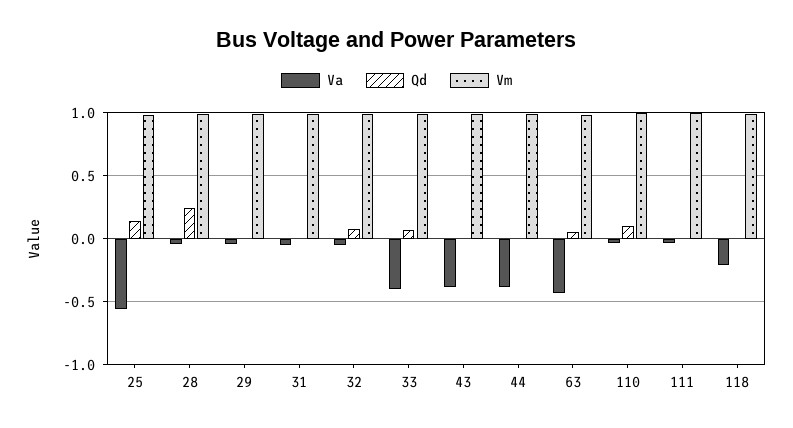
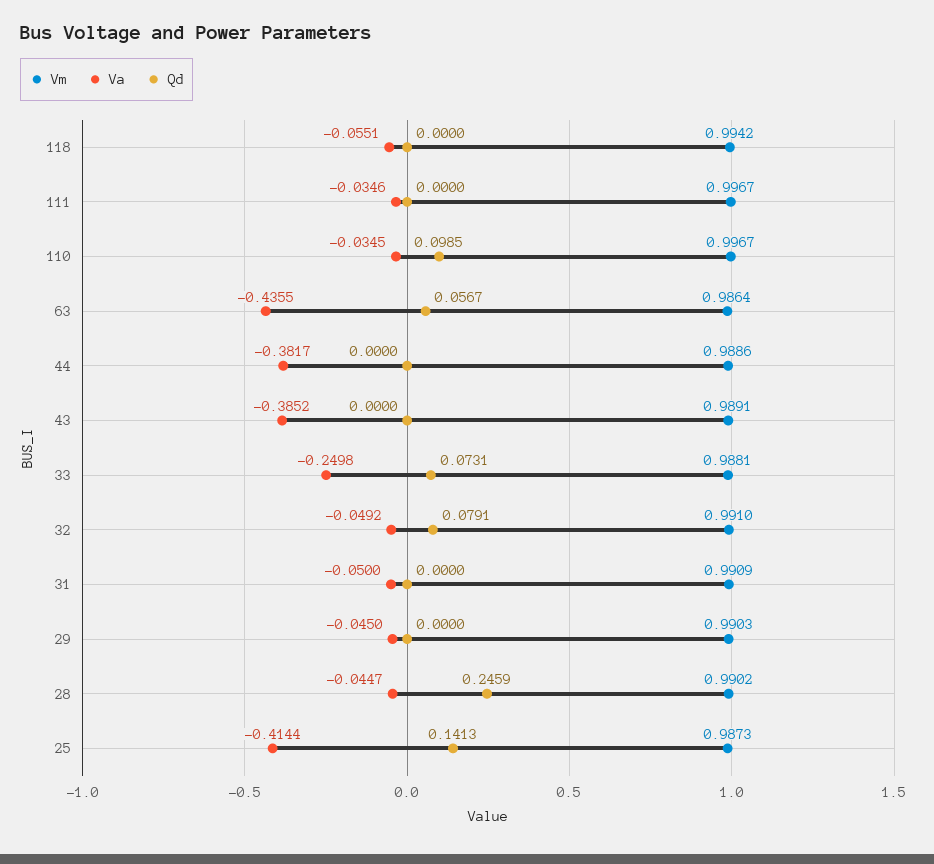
Va, 25: -0.55 -> -0.4144
Va, 33: -0.4 -> -0.2498
Va, 118: -0.2 -> -0.0551

